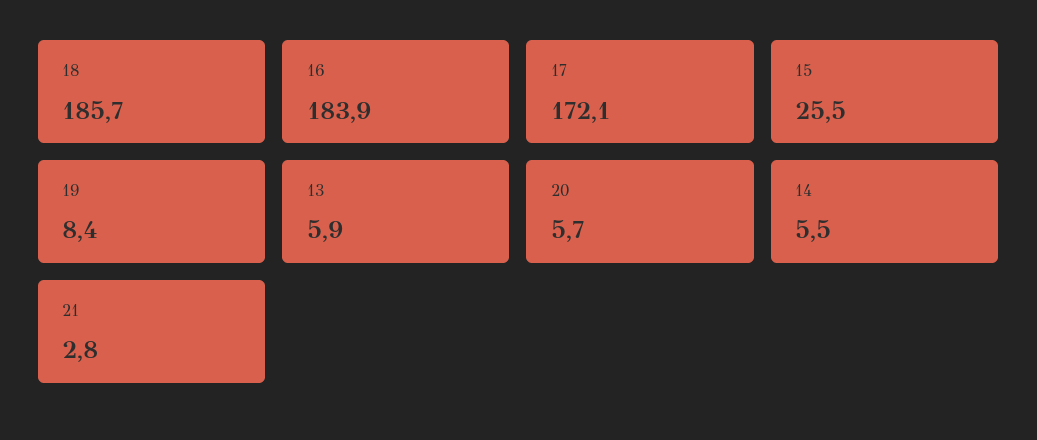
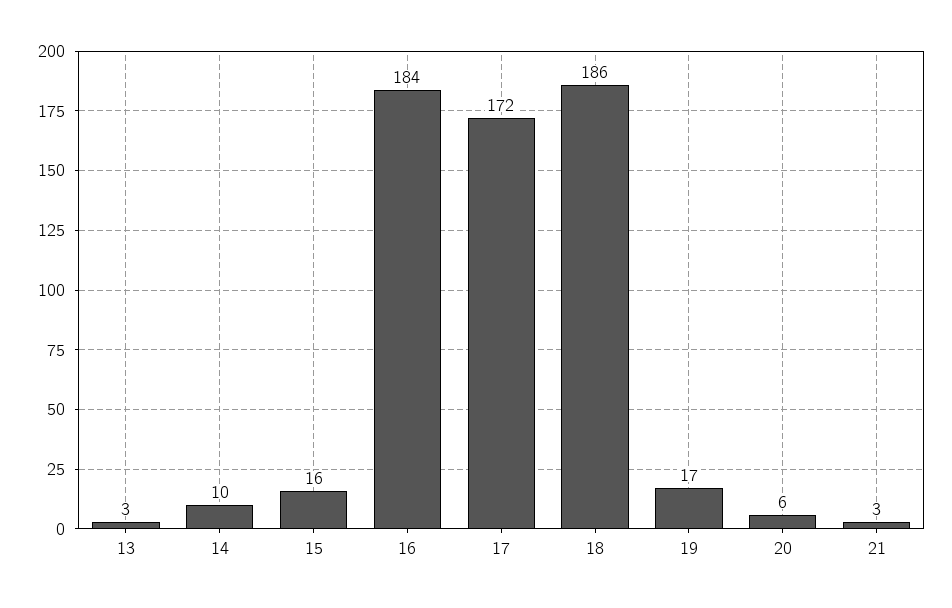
15: 25.5 -> 16
19: 8.4 -> 17
13: 5.9 -> 3
14: 5.5 -> 10

